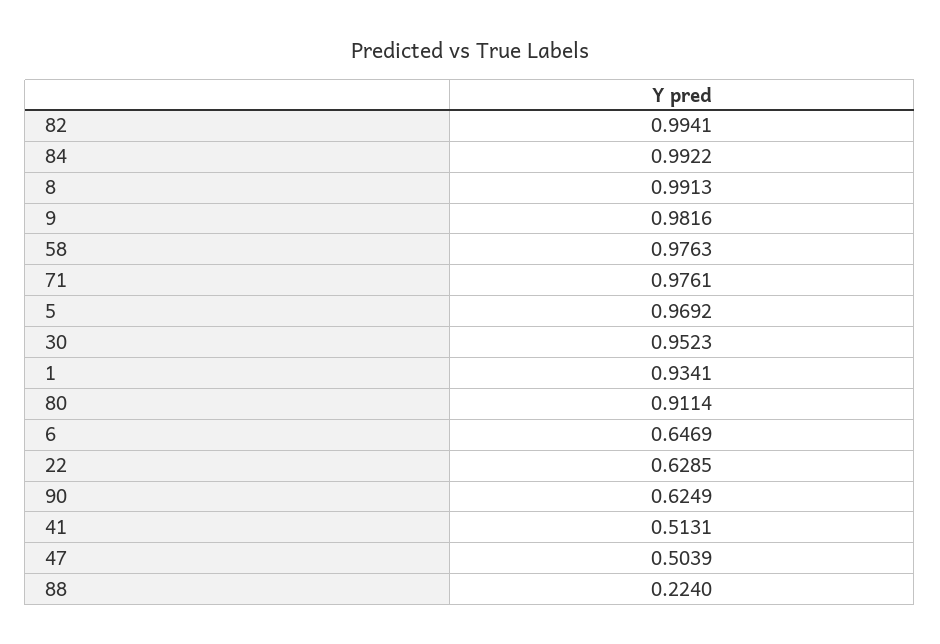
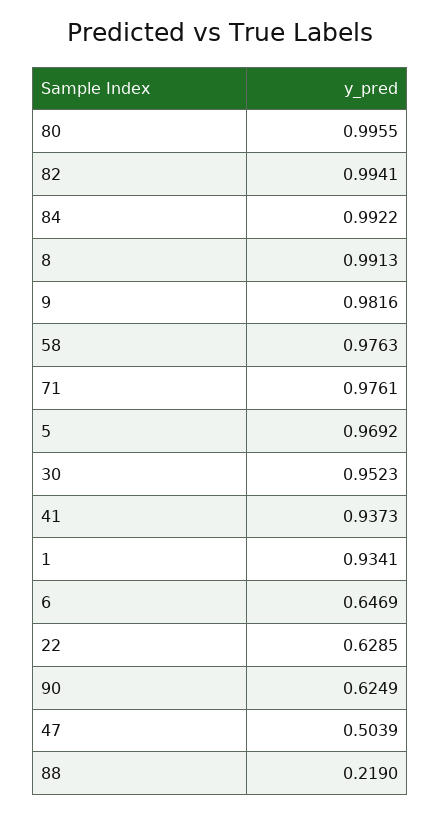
80: 0.9114 -> 0.9955
41: 0.5131 -> 0.9373
88: 0.224 -> 0.219

